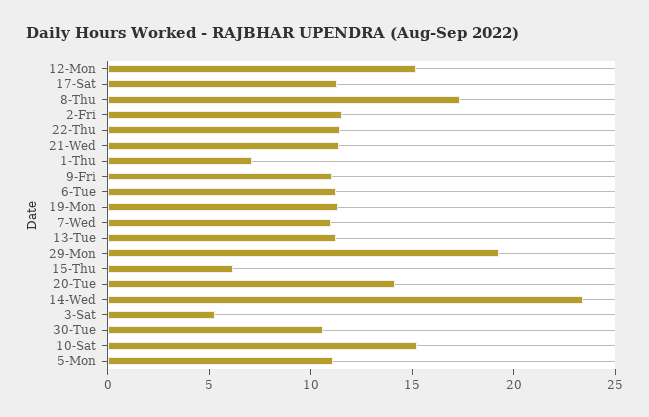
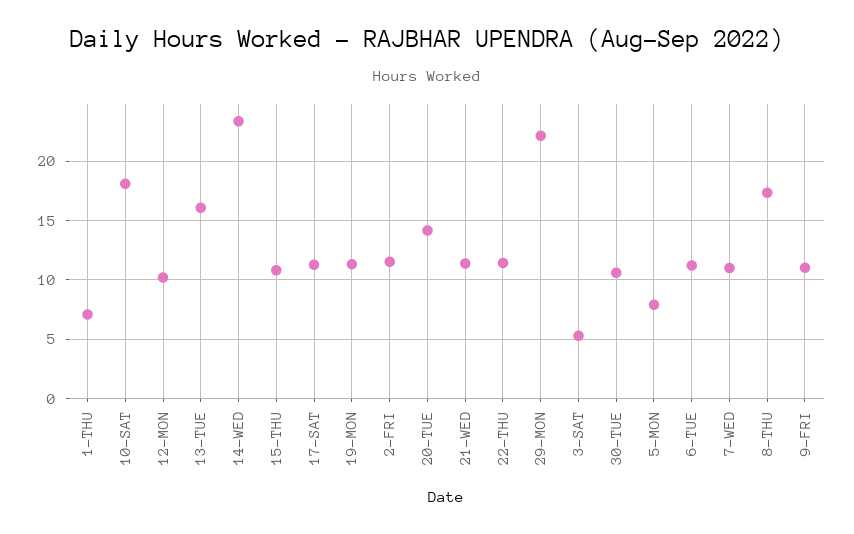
12-Mon: 15 -> 10
13-Tue: 11 -> 16
29-Mon: 19 -> 22
15-Thu: 6 -> 11
10-Sat: 15 -> 18
5-Mon: 11 -> 8

